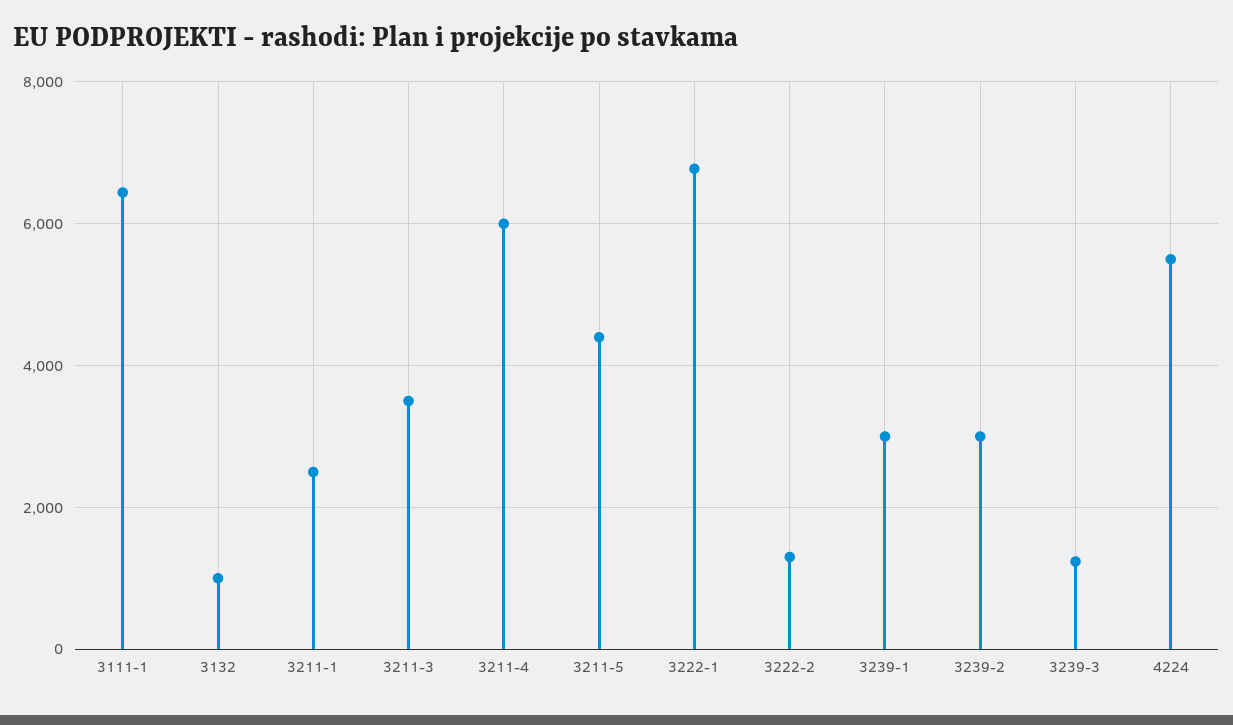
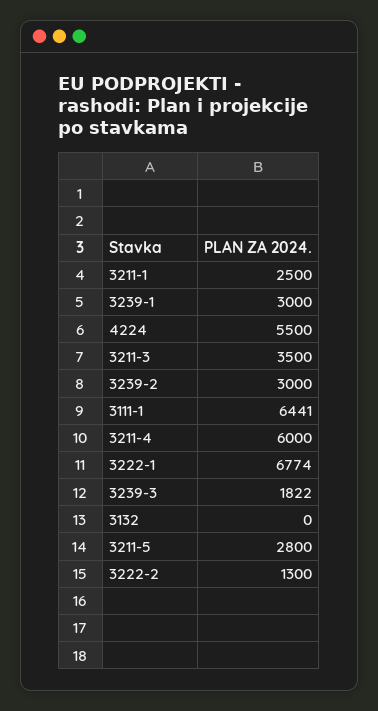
3132: 1000 -> 0
3211-5: 4400 -> 2800
3239-3: 1200 -> 1822

